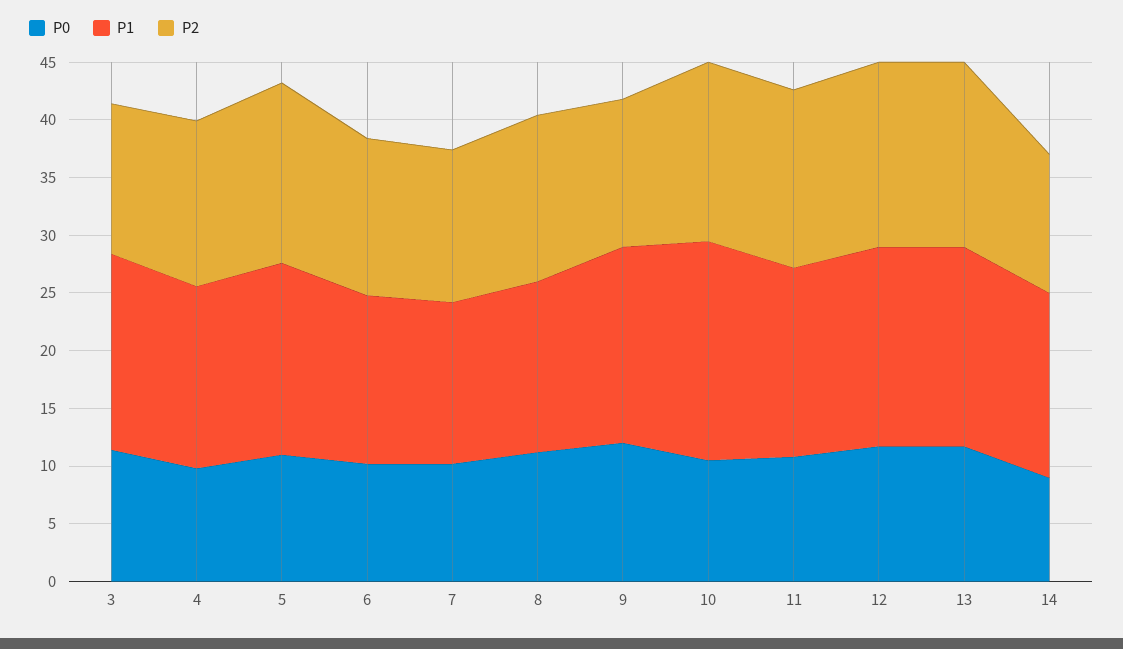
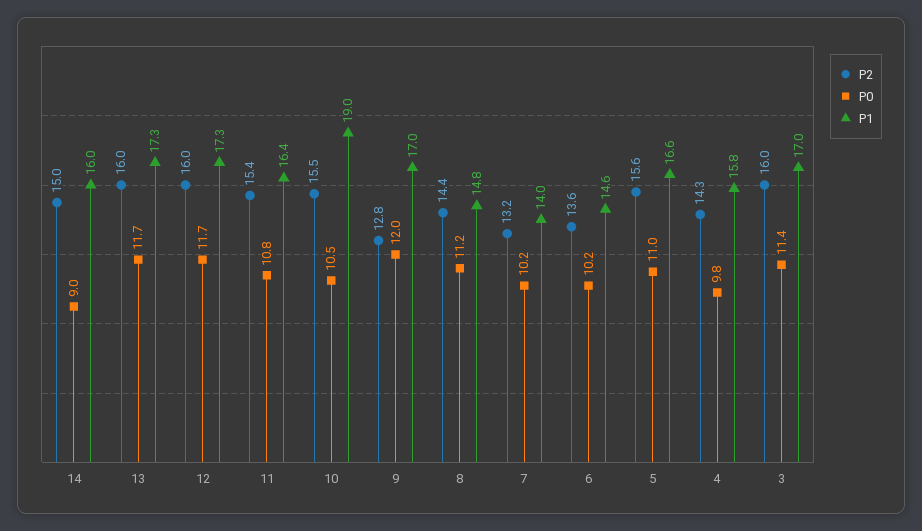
P2, 3: 13 -> 16
P2, 14: 12 -> 15

